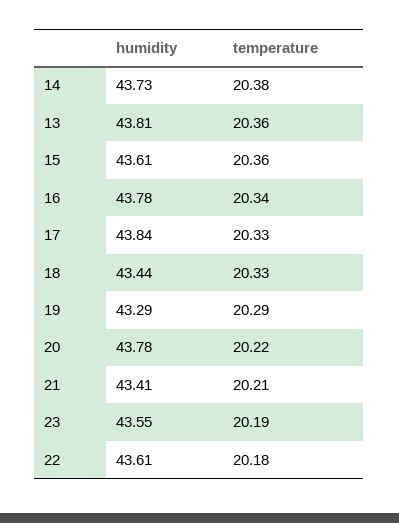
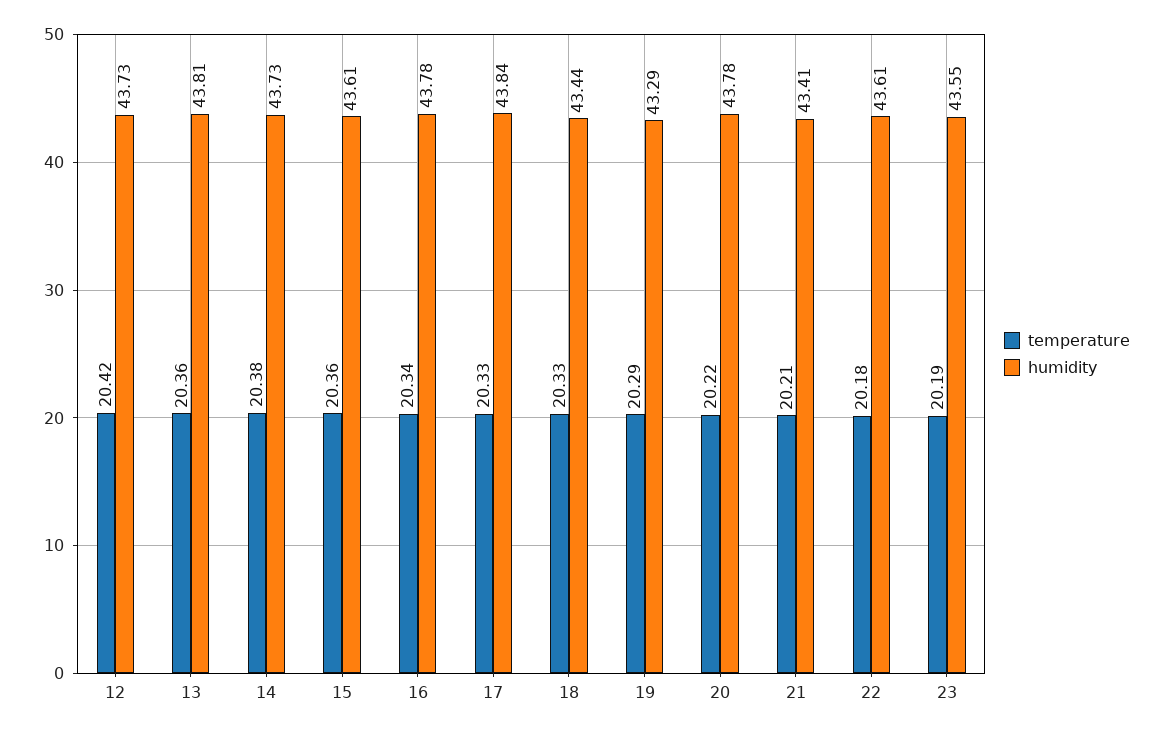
temperature, 12: none -> 20.42
humidity, 12: none -> 43.73

